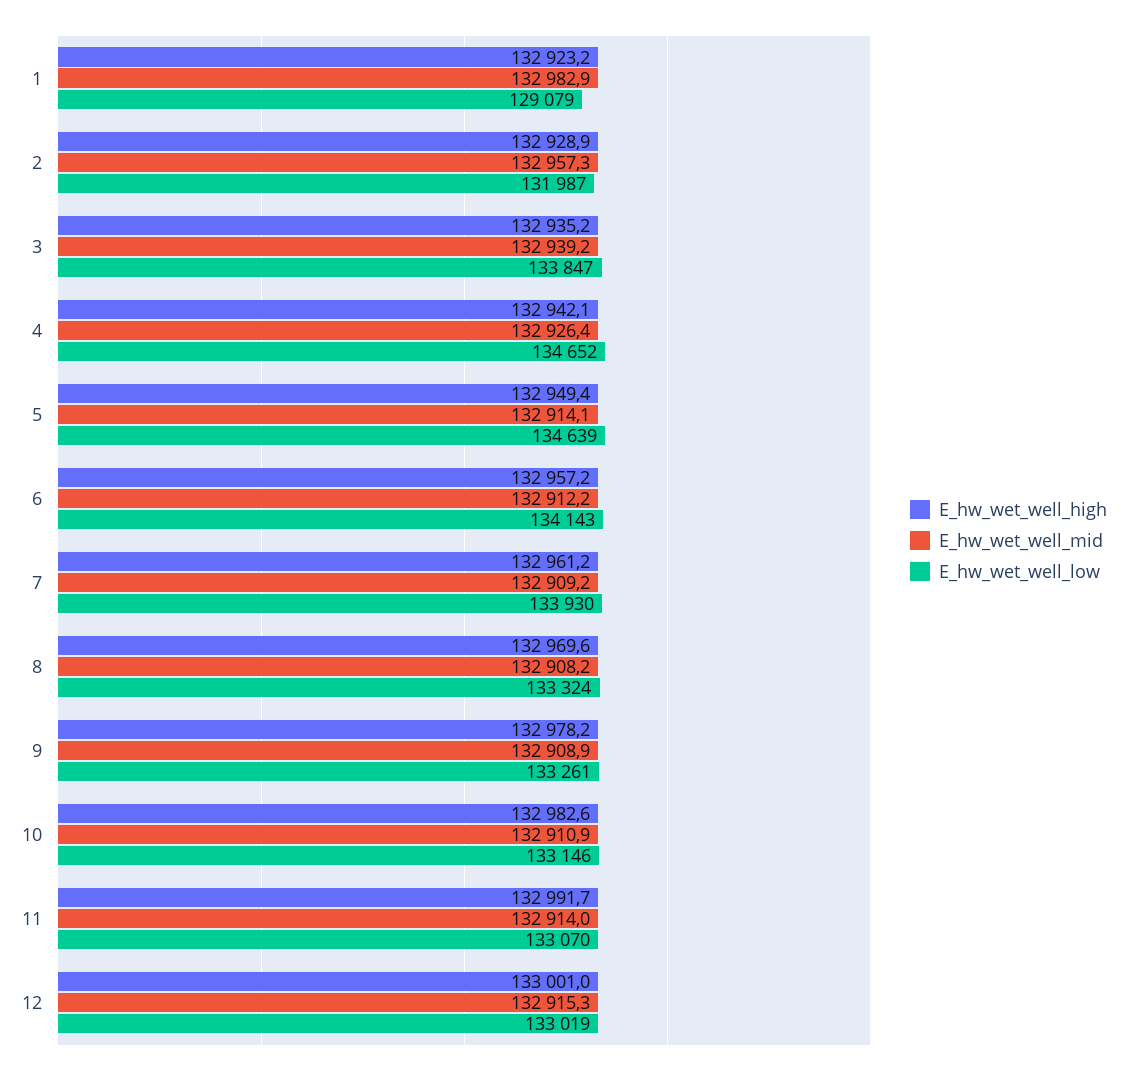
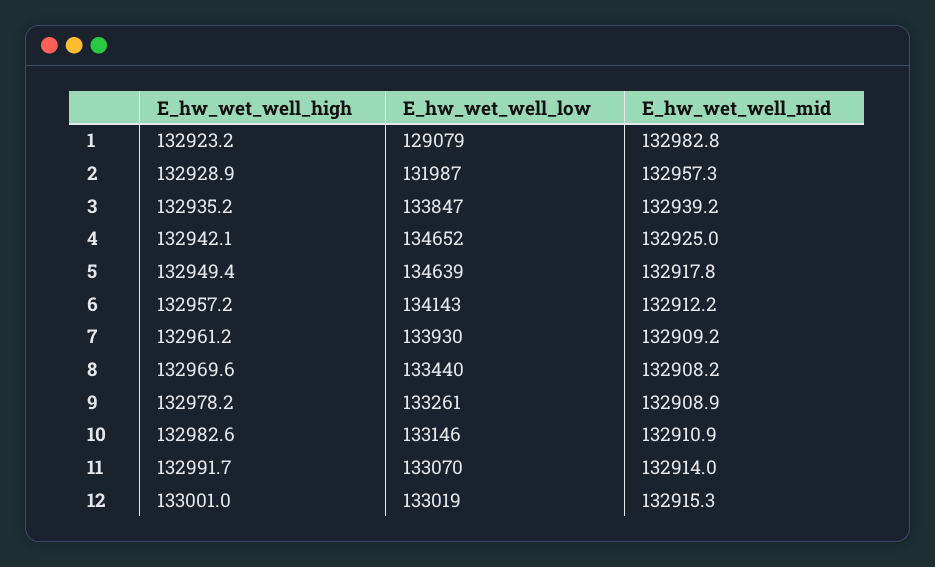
E_hw_wet_well_mid, 1: 132982.9 -> 132982.8
E_hw_wet_well_mid, 4: 132926.4 -> 132925
E_hw_wet_well_mid, 5: 132914.1 -> 132917.8
E_hw_wet_well_low, 8: 133324 -> 133440

